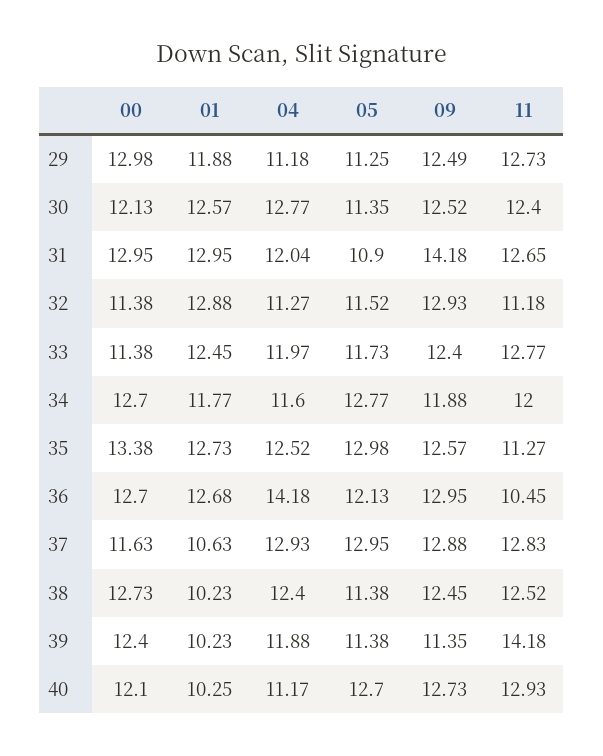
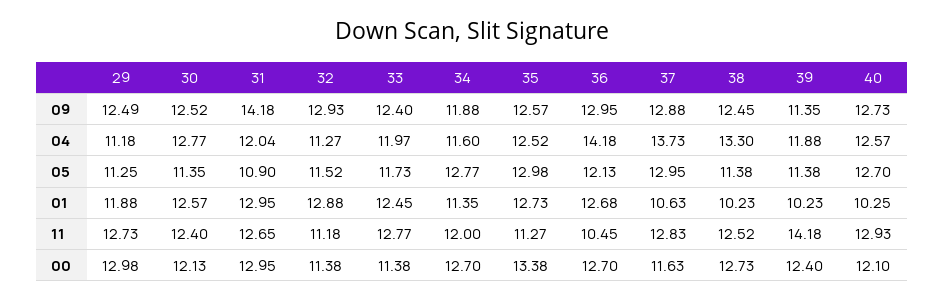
01, 34: 11.77 -> 11.35
04, 37: 12.93 -> 13.73
04, 38: 12.4 -> 13.3
04, 40: 11.17 -> 12.57

